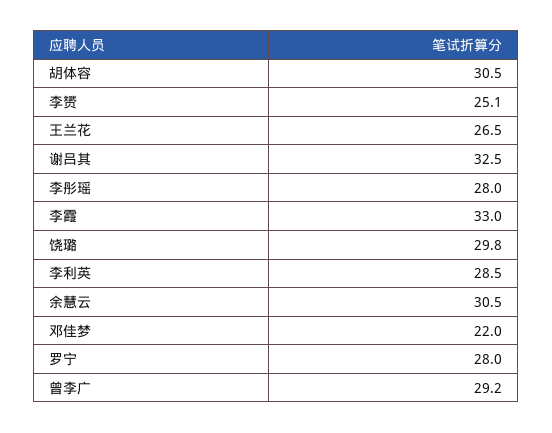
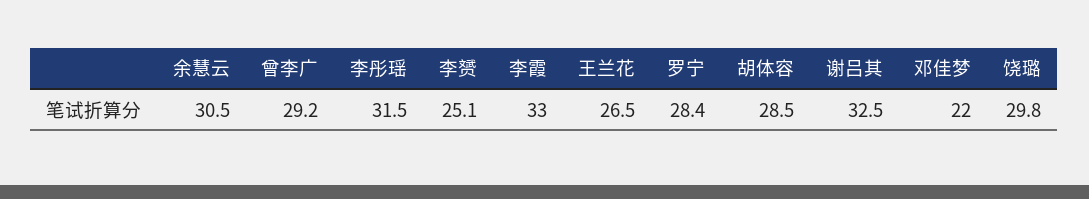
胡体容: 30.5 -> 28.5
李彤瑶: 28 -> 31.5
李利英: 28.5 -> none
罗宁: 28 -> 28.4

